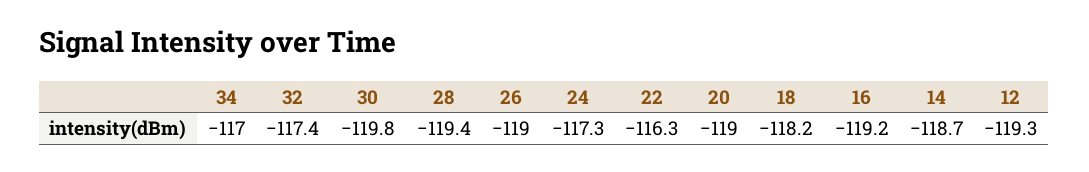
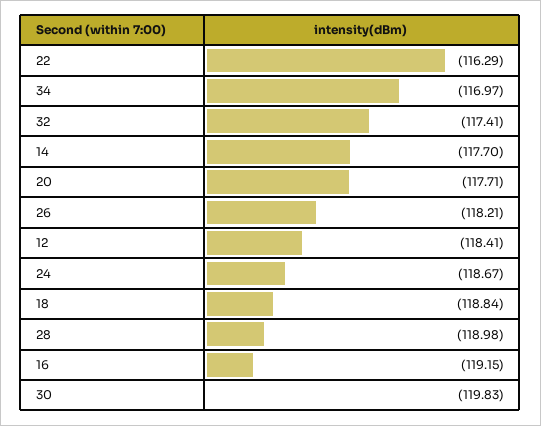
28: -119.4 -> -118.98
26: -119 -> -118.21
24: -117.3 -> -118.67
20: -119 -> -117.71
18: -118.2 -> -118.84
14: -118.7 -> -117.7
12: -119.3 -> -118.41

